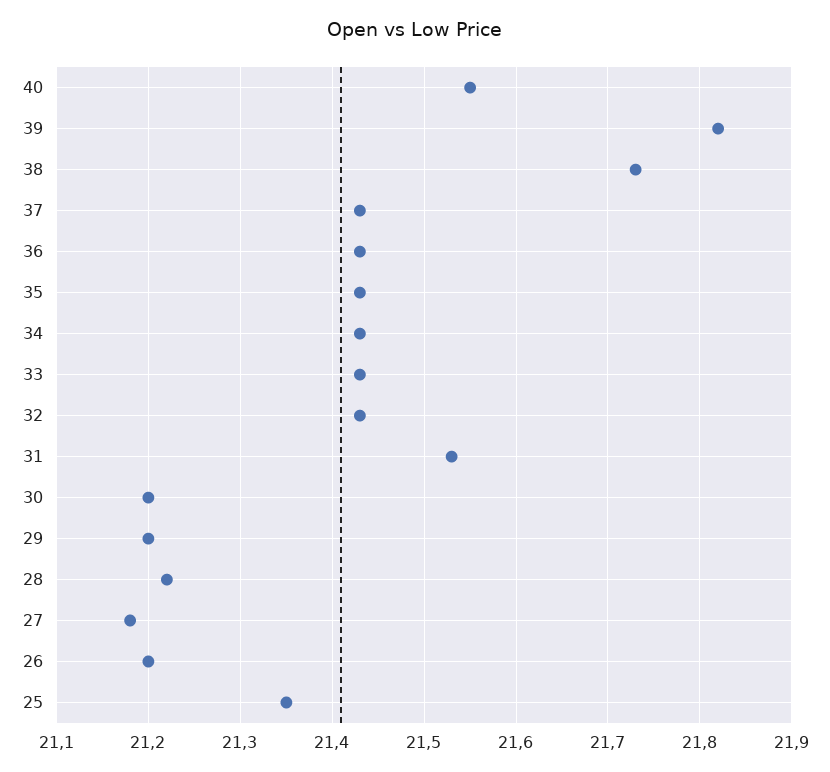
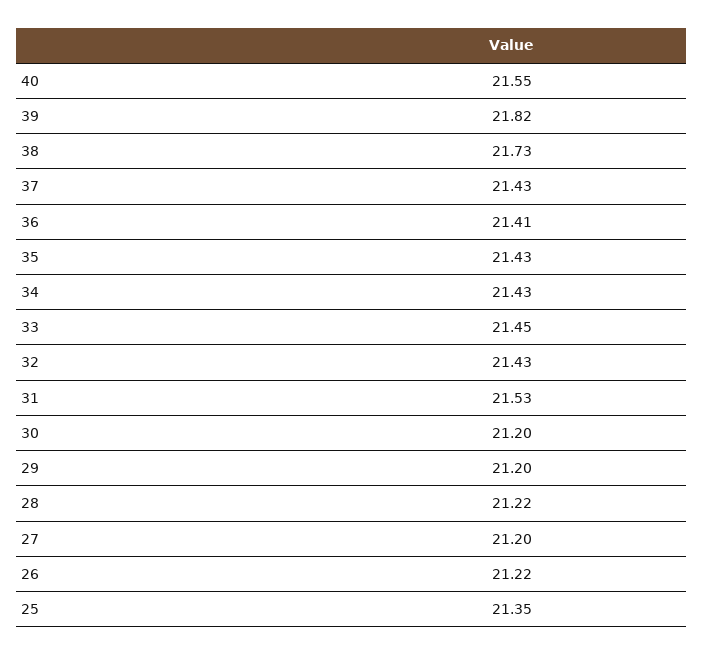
36: 21.43 -> 21.41
33: 21.43 -> 21.45
27: 21.18 -> 21.2
26: 21.2 -> 21.22

